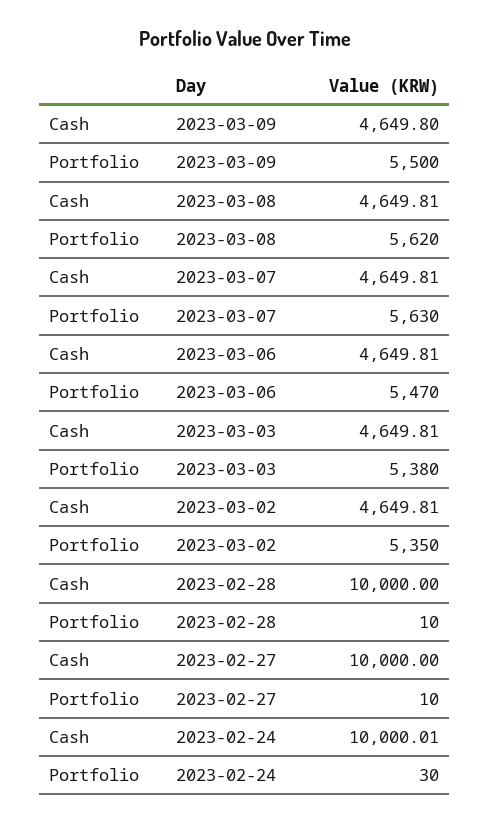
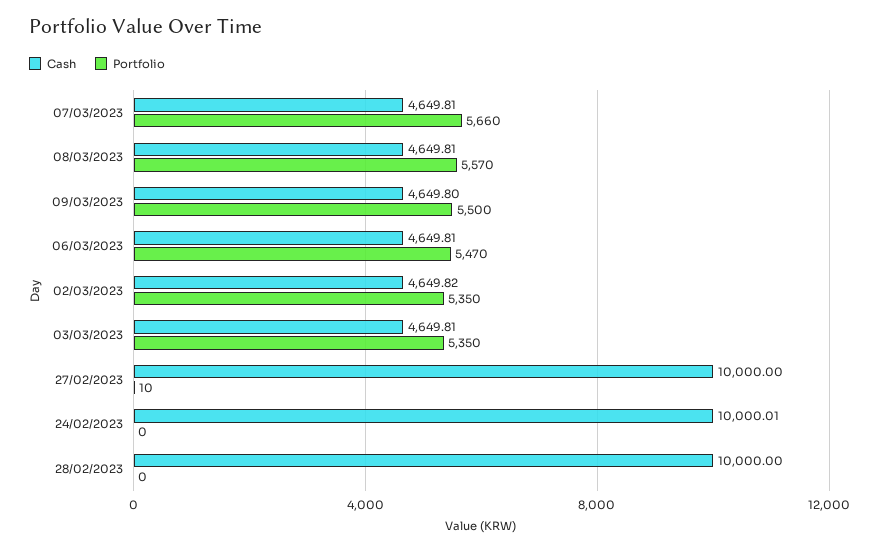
Portfolio, 2023-03-08: 5620 -> 5570
Portfolio, 2023-03-07: 5630 -> 5660
Portfolio, 2023-03-03: 5380 -> 5350
Cash, 2023-03-02: 4649.81 -> 4649.82
Portfolio, 2023-02-28: 10 -> 0
Portfolio, 2023-02-24: 30 -> 0

